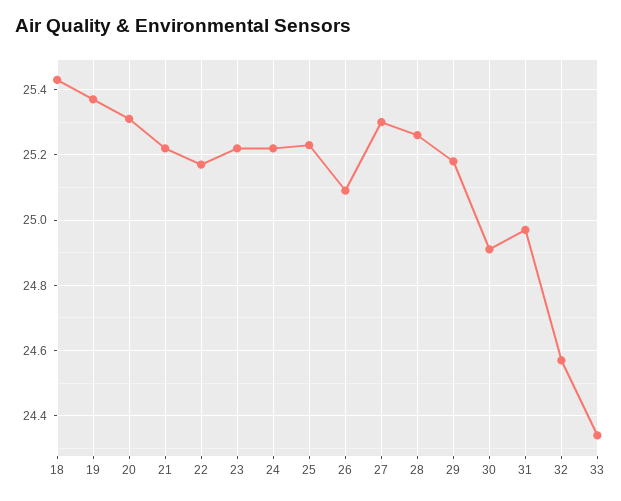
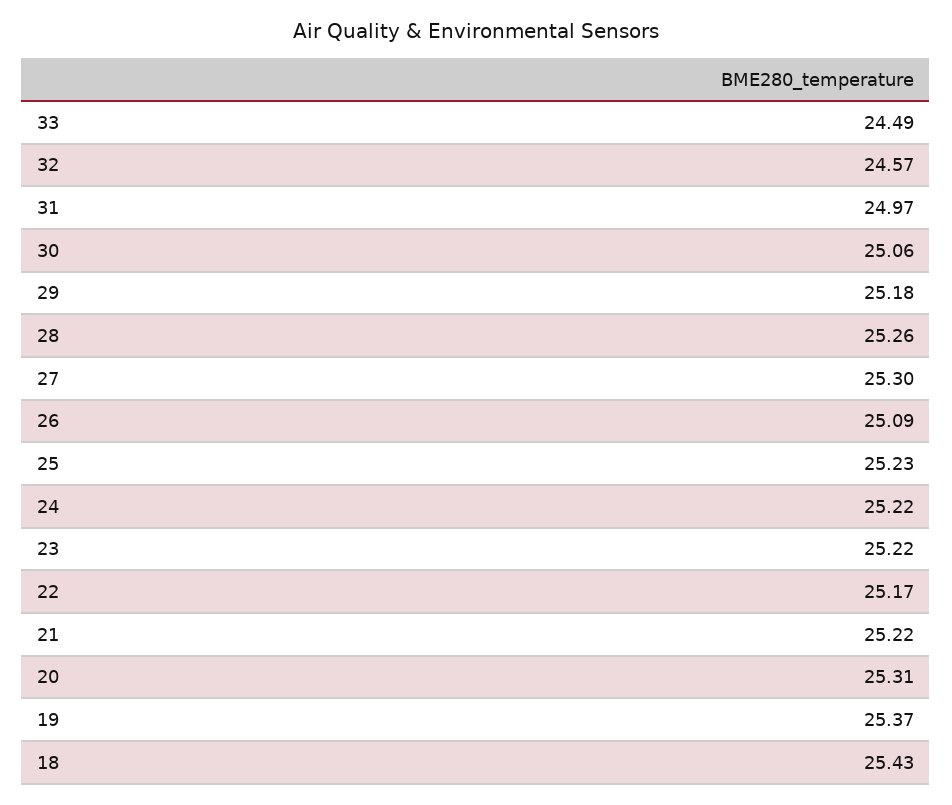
30: 24.9 -> 25.06
33: 24.35 -> 24.49

